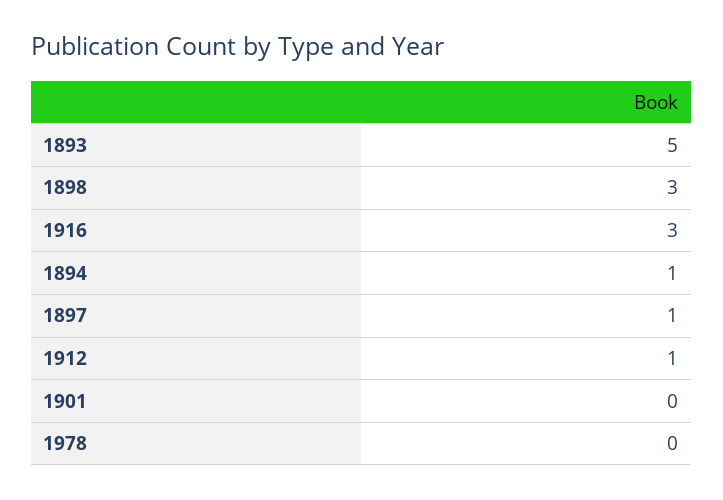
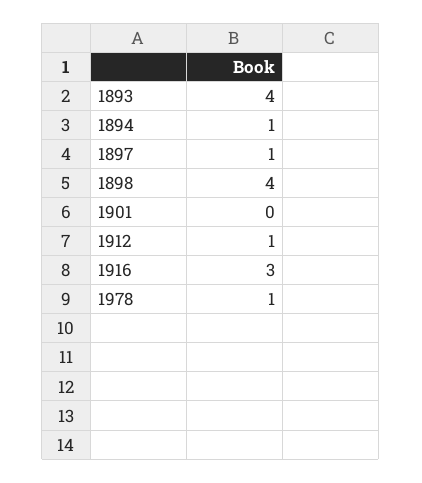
1893: 5 -> 4
1898: 3 -> 4
1978: 0 -> 1

